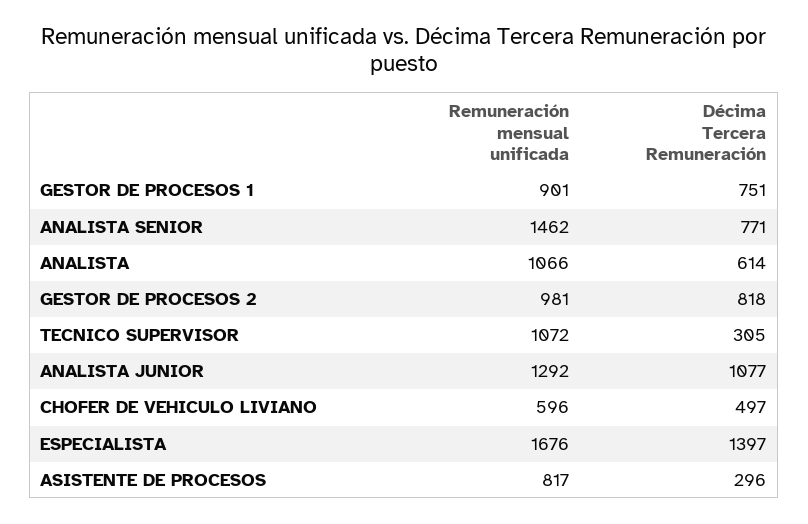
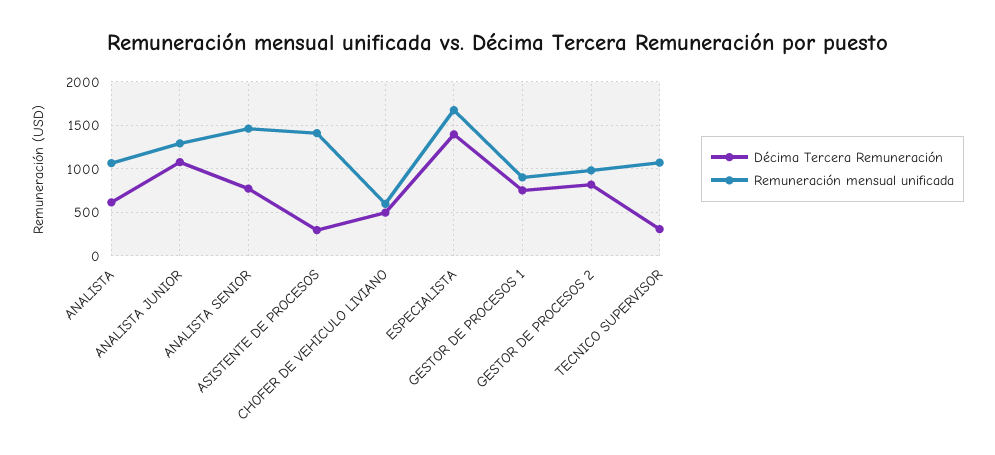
Remuneración mensual unificada, ASISTENTE DE PROCESOS: 817 -> 1400

